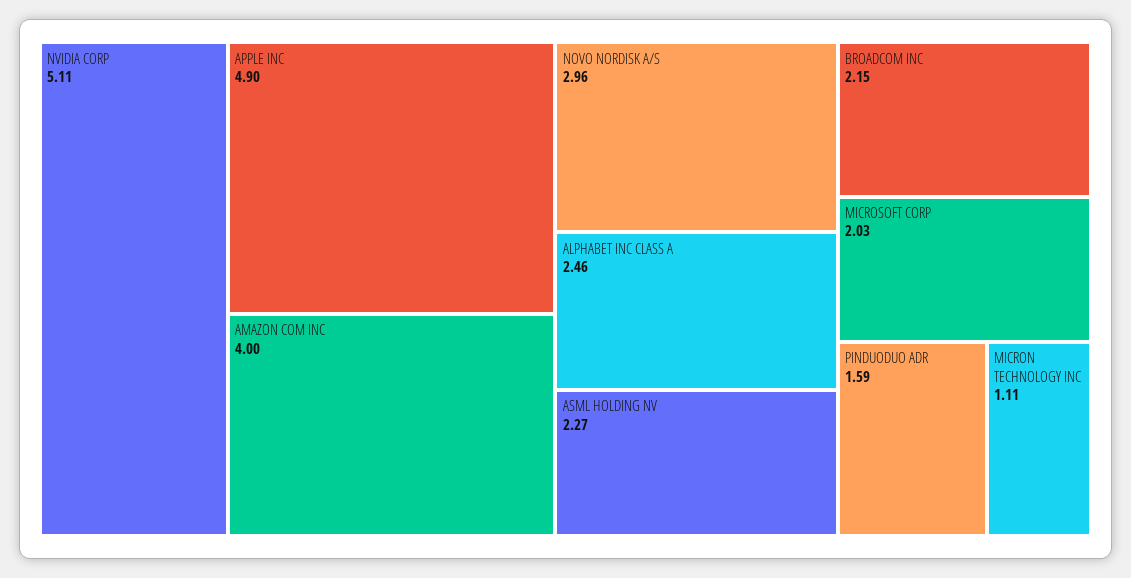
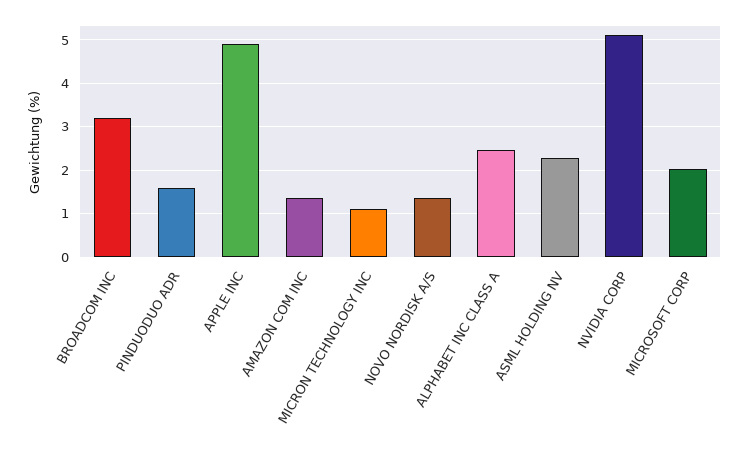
AMAZON COM INC: 4 -> 1.4
NOVO NORDISK A/S: 2.96 -> 1.4
BROADCOM INC: 2.15 -> 3.2

